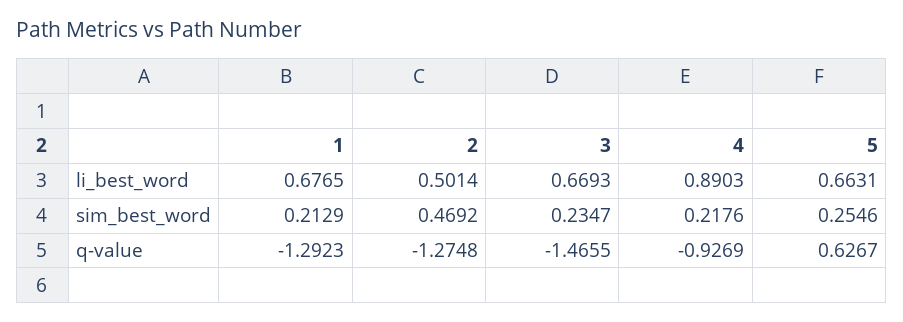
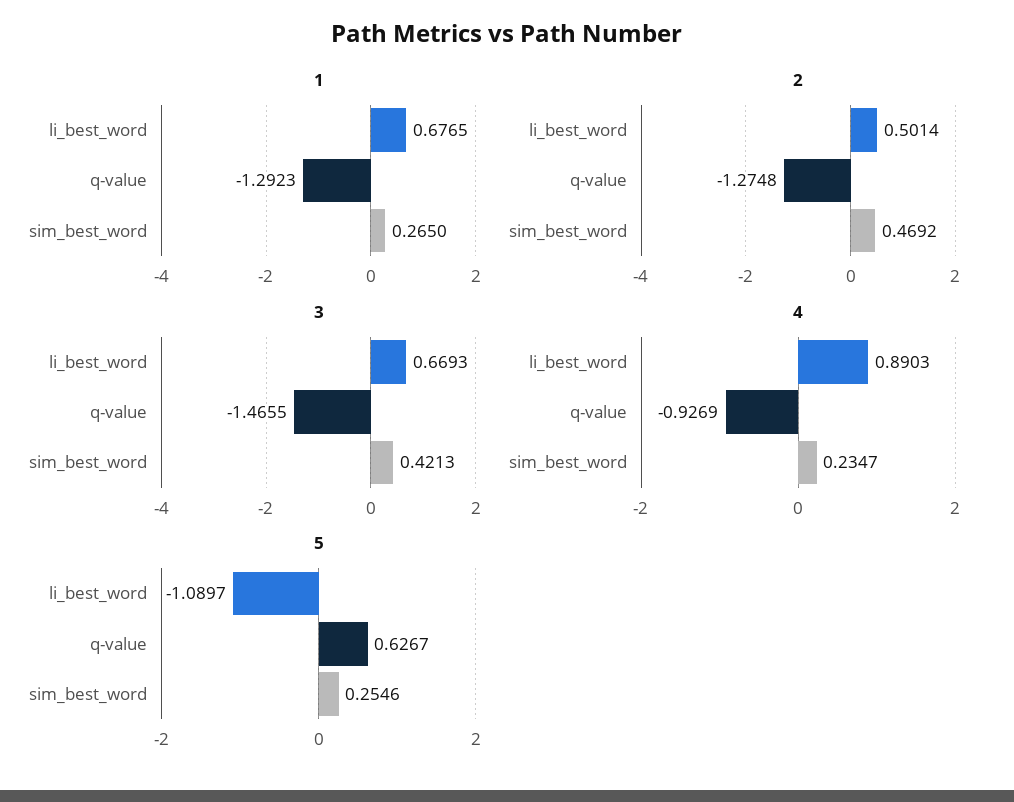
5, li_best_word: 0.6631 -> -1.0897
1, sim_best_word: 0.2129 -> 0.265
3, sim_best_word: 0.2347 -> 0.4213
4, sim_best_word: 0.2176 -> 0.2347

